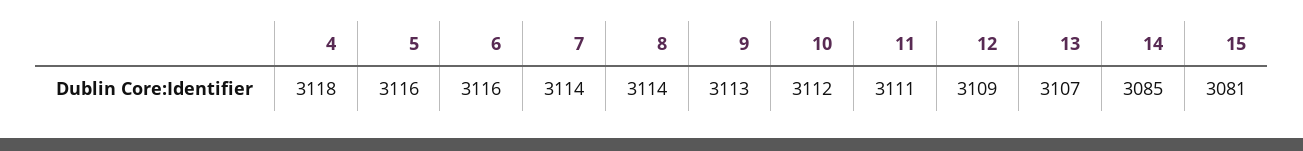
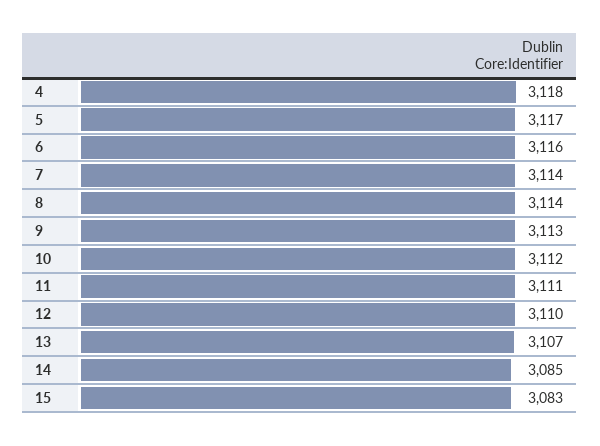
5: 3116 -> 3117
12: 3109 -> 3110
15: 3081 -> 3083

